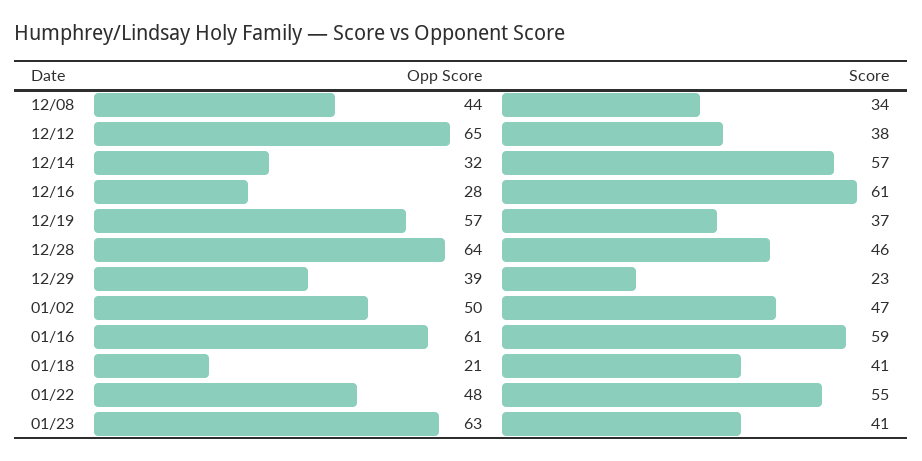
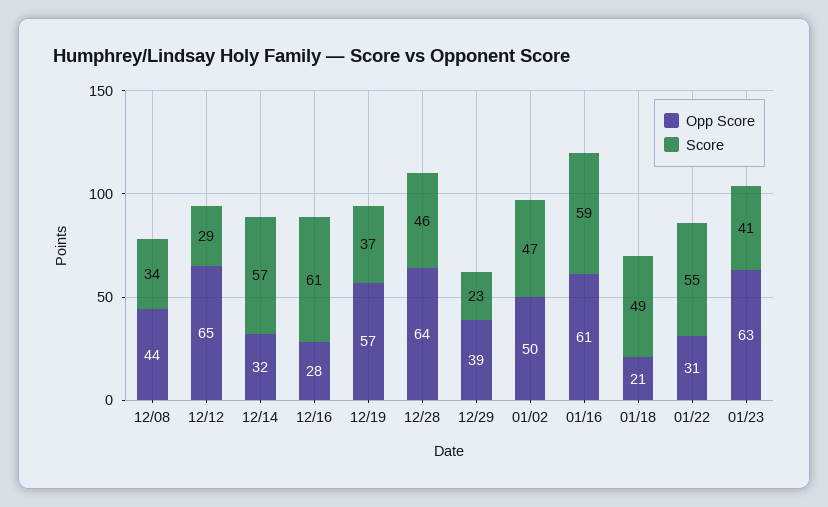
Score, 12/12: 38 -> 29
Score, 01/18: 41 -> 49
Opp Score, 01/22: 48 -> 31

